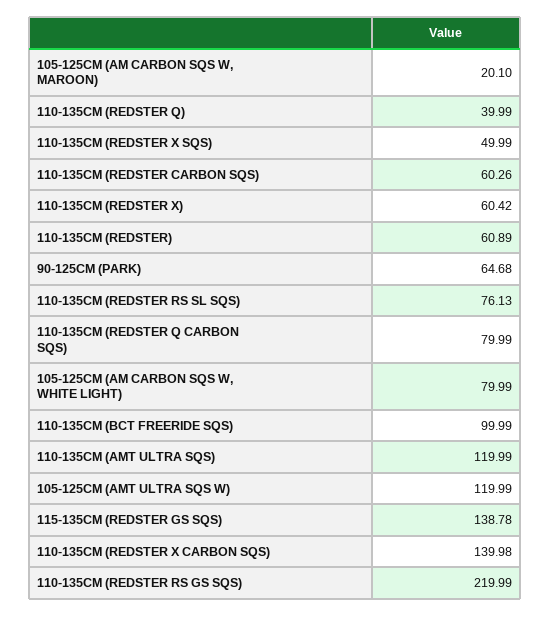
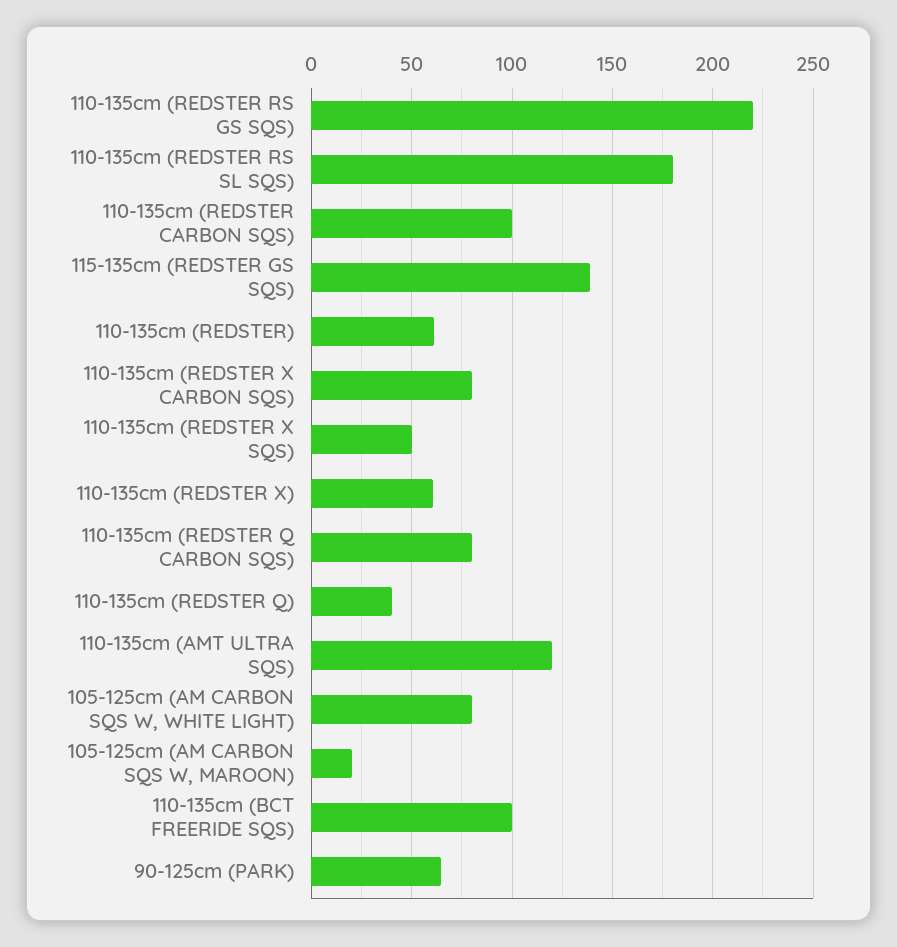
110-135CM (REDSTER CARBON SQS): 60.26 -> 100
110-135CM (REDSTER RS SL SQS): 76.13 -> 180
105-125CM (AMT ULTRA SQS W): 119.99 -> none
110-135CM (REDSTER X CARBON SQS): 139.98 -> 80

